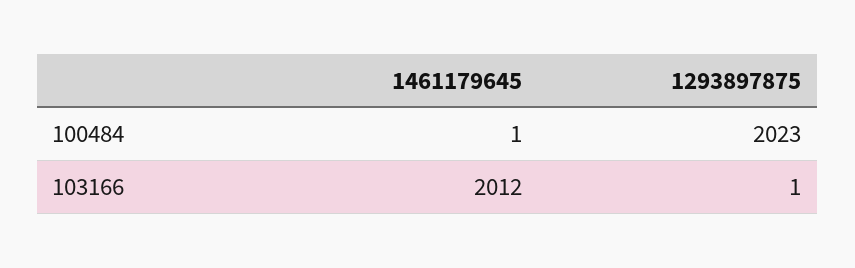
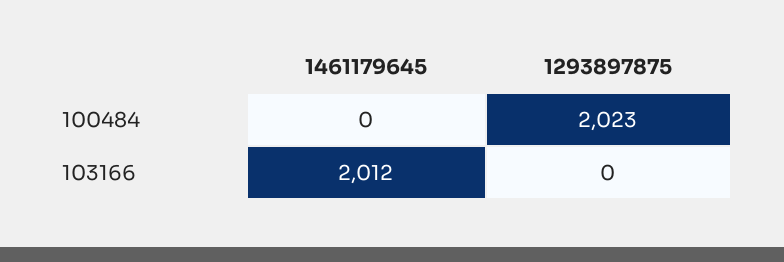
1461179645, 100484: 1 -> 0
1293897875, 103166: 1 -> 0

